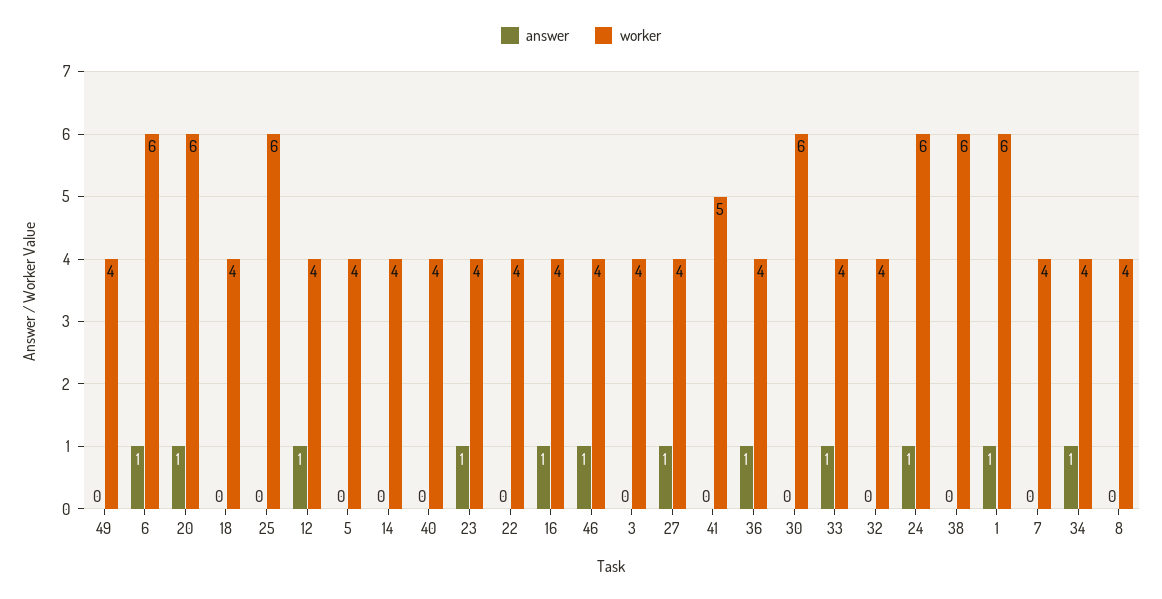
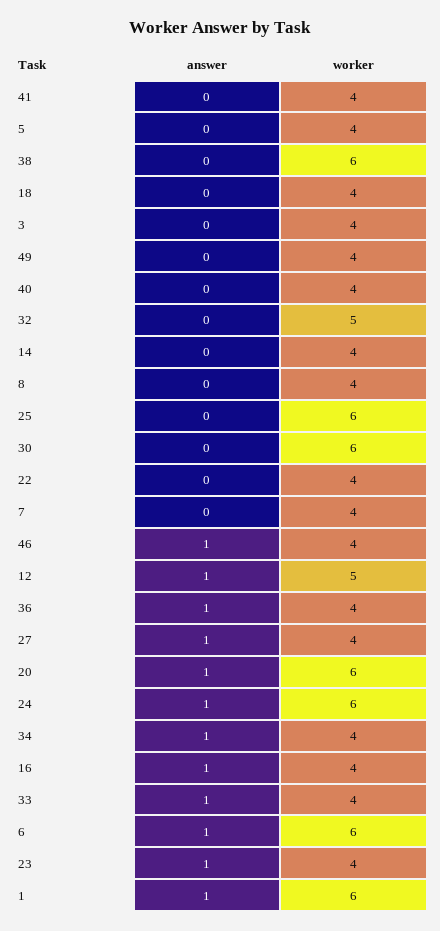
worker, 12: 4 -> 5
worker, 41: 5 -> 4
worker, 32: 4 -> 5

